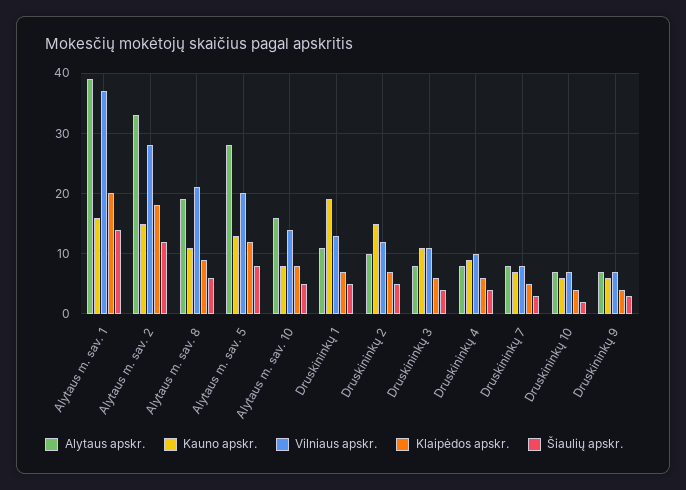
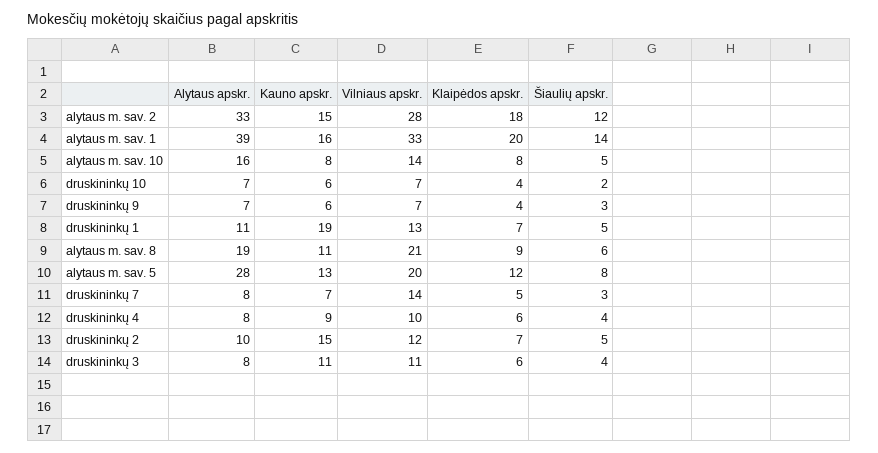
Vilniaus apskr., Alytaus m. sav. 1: 37 -> 33
Vilniaus apskr., Druskininkų 7: 8 -> 14

